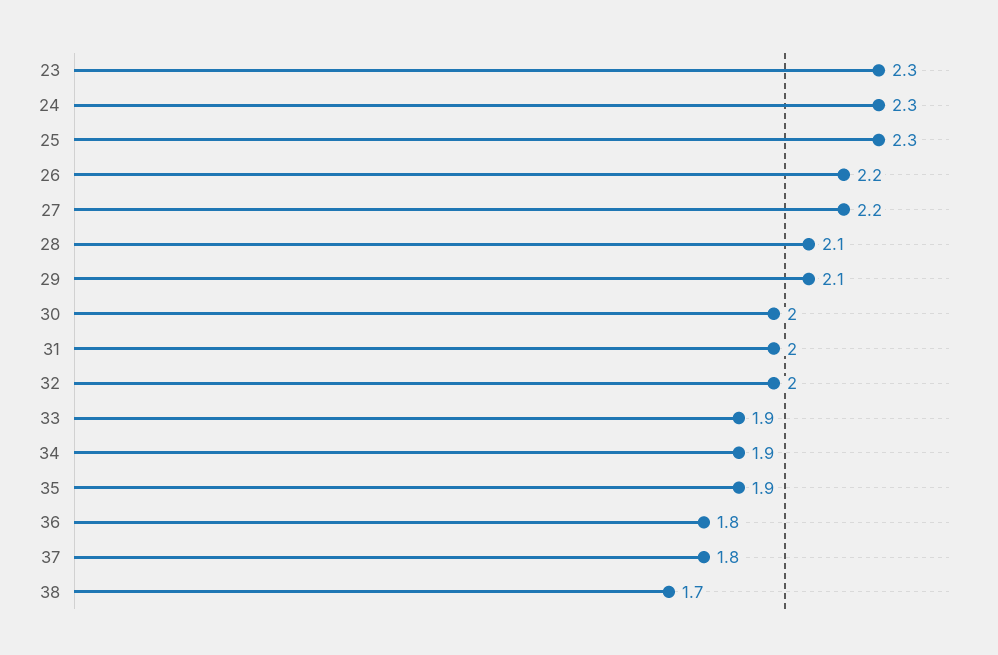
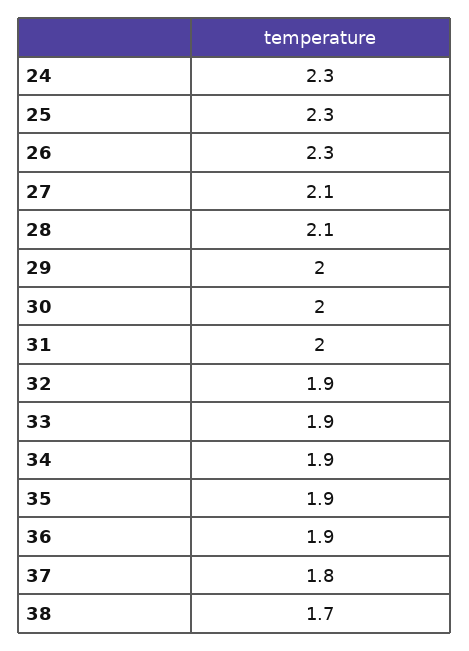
23: 2.3 -> none
26: 2.2 -> 2.3
27: 2.2 -> 2.1
29: 2.1 -> 2
32: 2 -> 1.9
36: 1.8 -> 1.9

